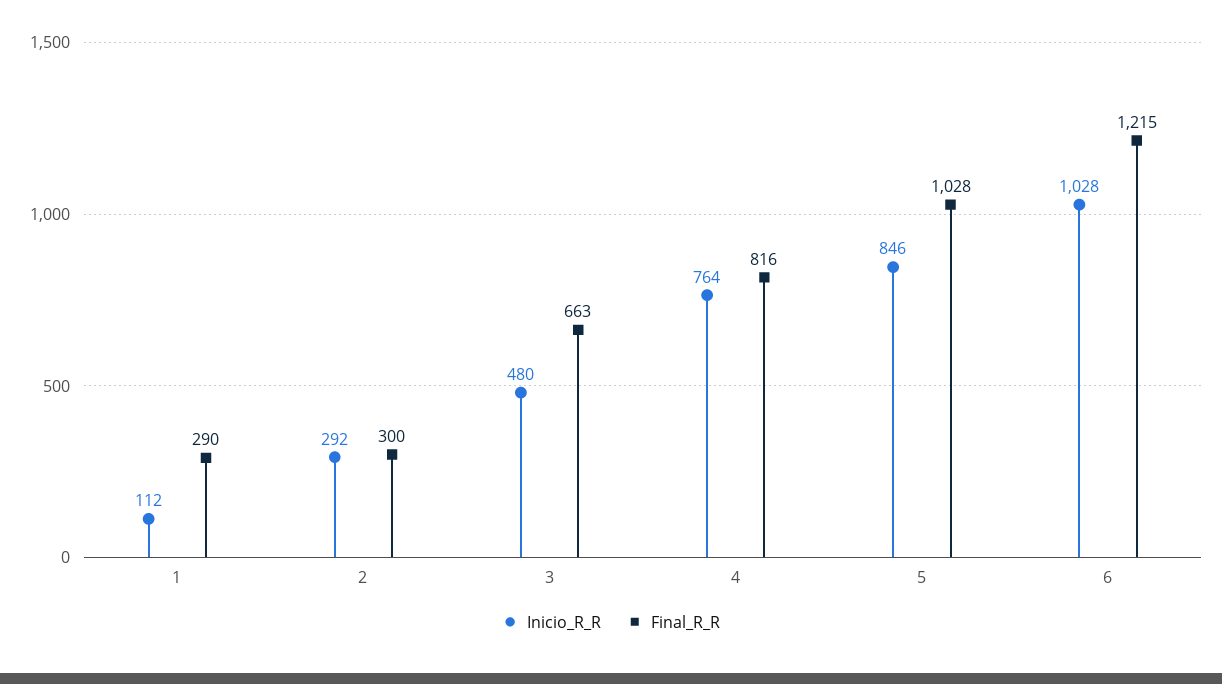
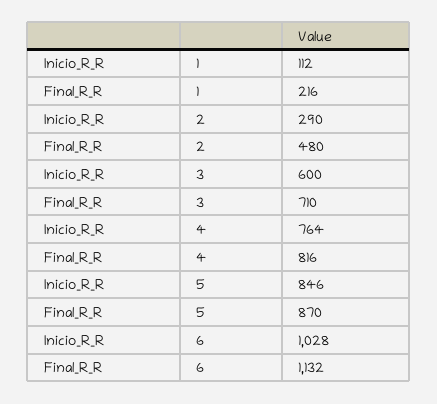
Final_R_R, 1: 290 -> 216
Inicio_R_R, 2: 292 -> 290
Final_R_R, 2: 300 -> 480
Inicio_R_R, 3: 480 -> 600
Final_R_R, 3: 663 -> 710
Final_R_R, 5: 1028 -> 870
Final_R_R, 6: 1215 -> 1132

